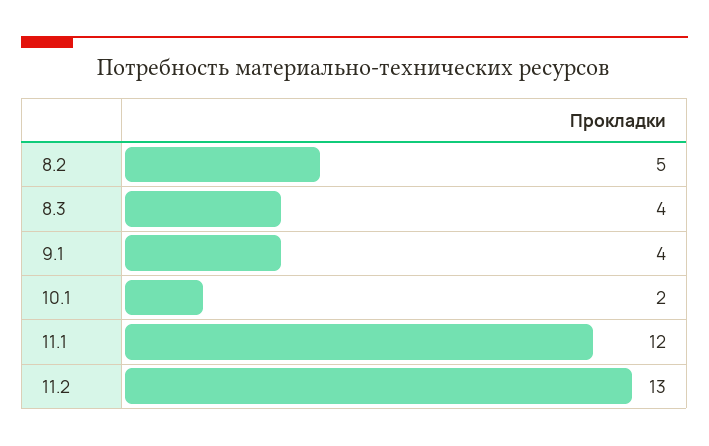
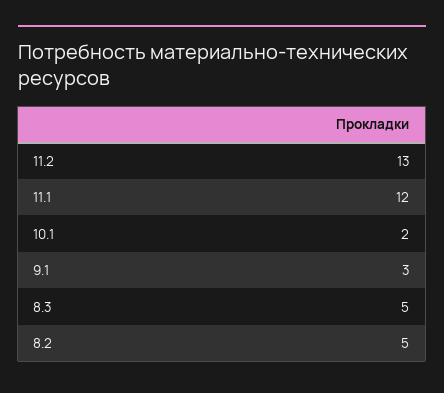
8.3: 4 -> 5
9.1: 4 -> 3

